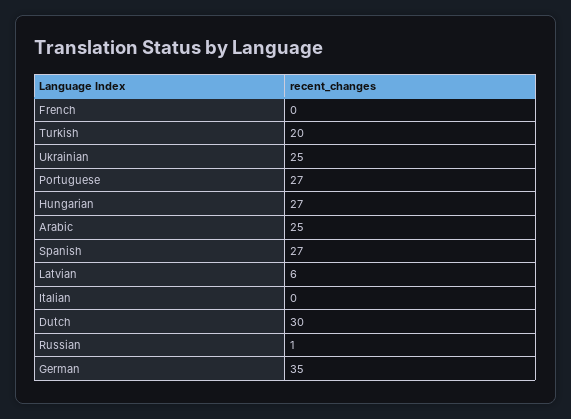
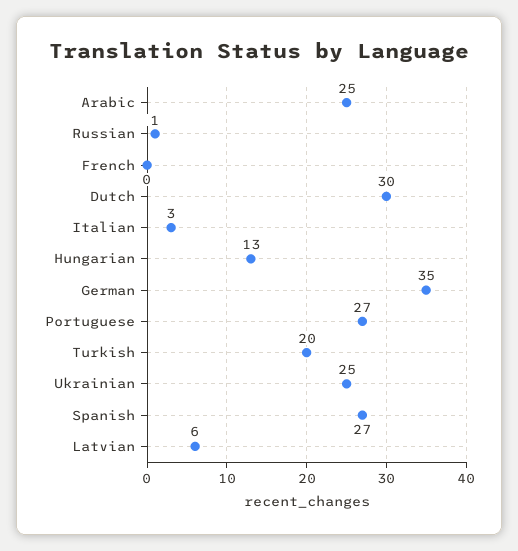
Hungarian: 27 -> 13
Italian: 0 -> 3

